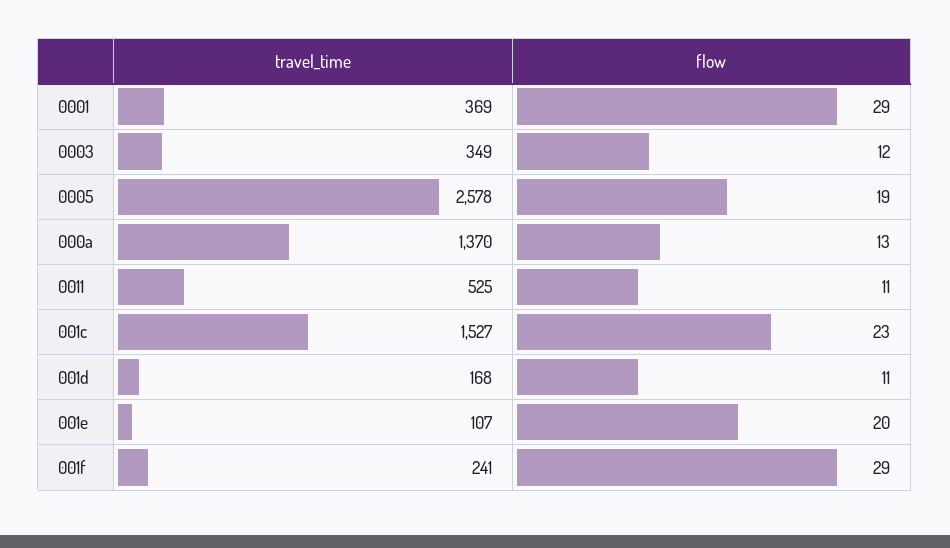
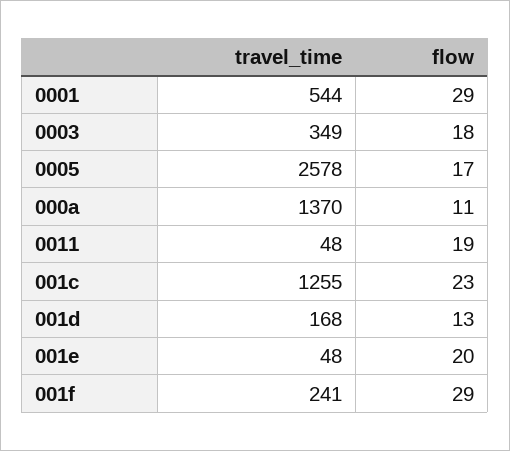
travel_time, 0001: 369 -> 544
flow, 0003: 12 -> 18
flow, 0005: 19 -> 17
flow, 000a: 13 -> 11
travel_time, 0011: 525 -> 48
flow, 0011: 11 -> 19
travel_time, 001c: 1527 -> 1255
flow, 001d: 11 -> 13
travel_time, 001e: 107 -> 48

